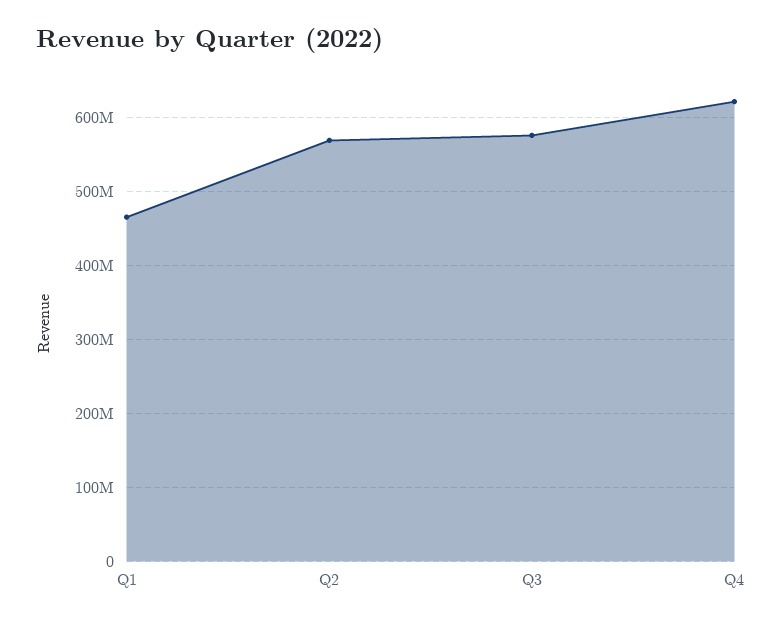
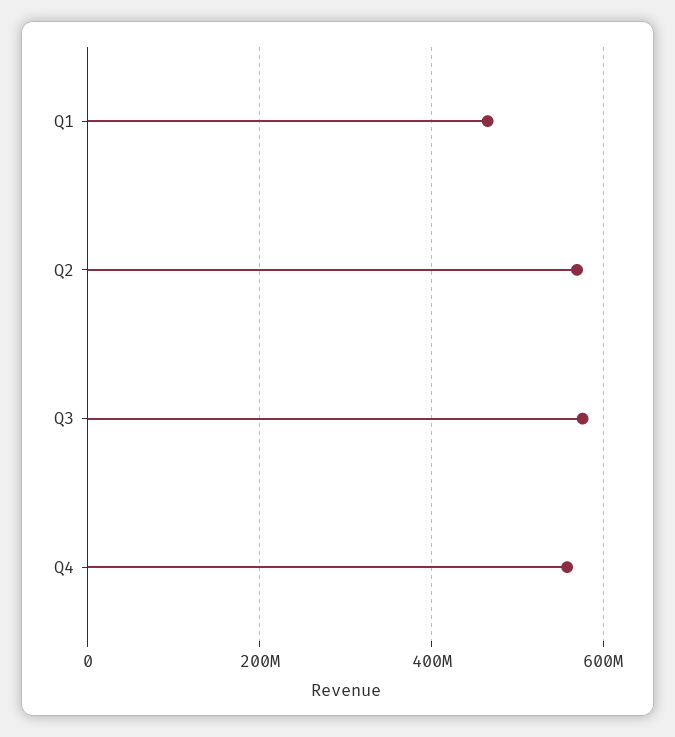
Q4: 620000000 -> 560000000

